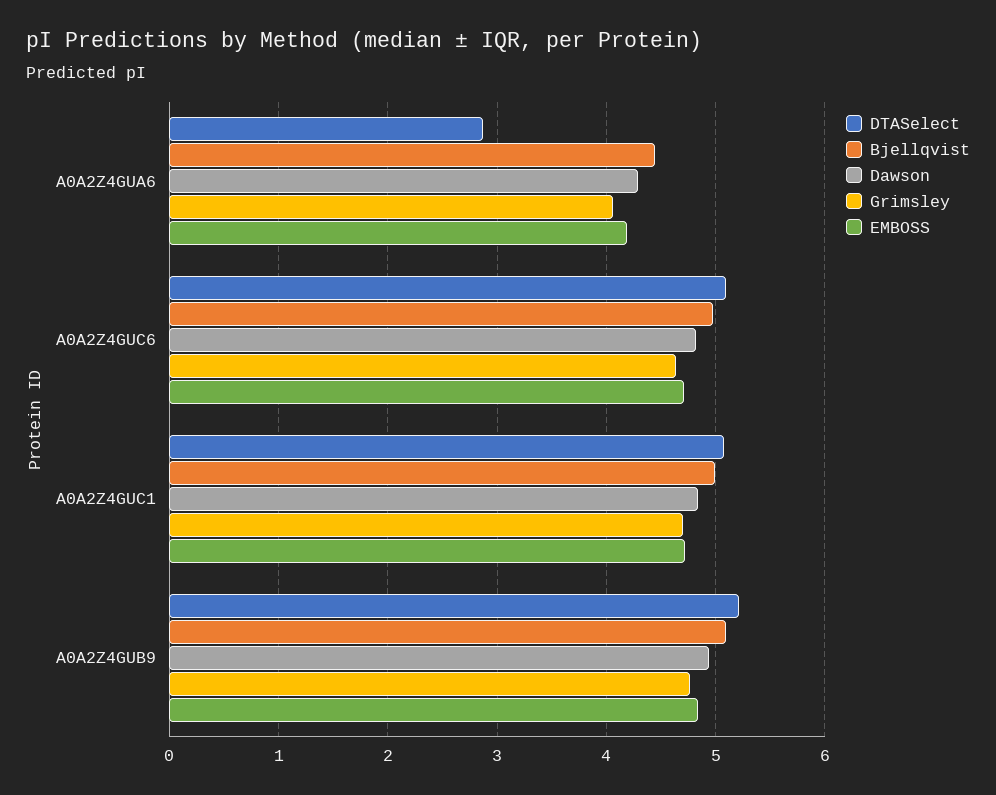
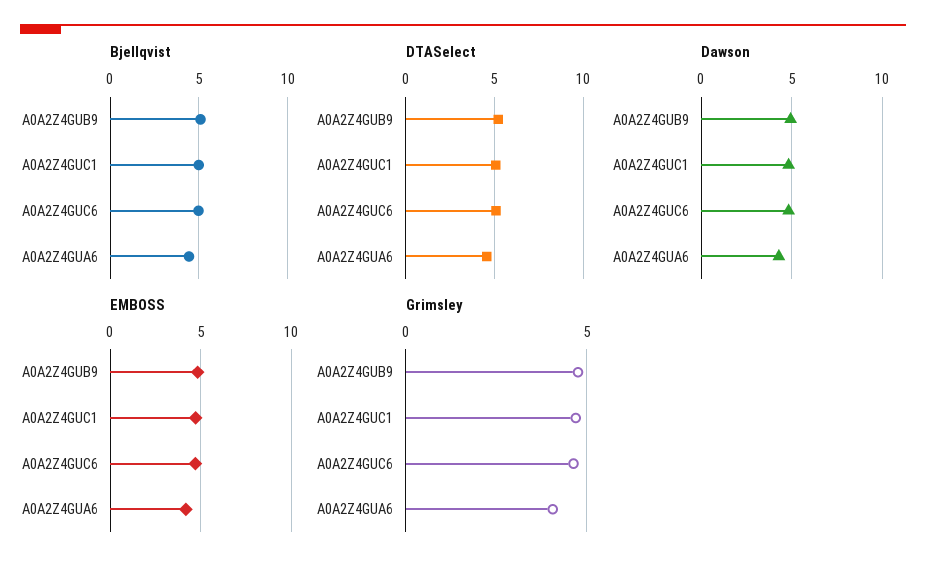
DTASelect, A0A2Z4GUA6: 2.9 -> 4.5

